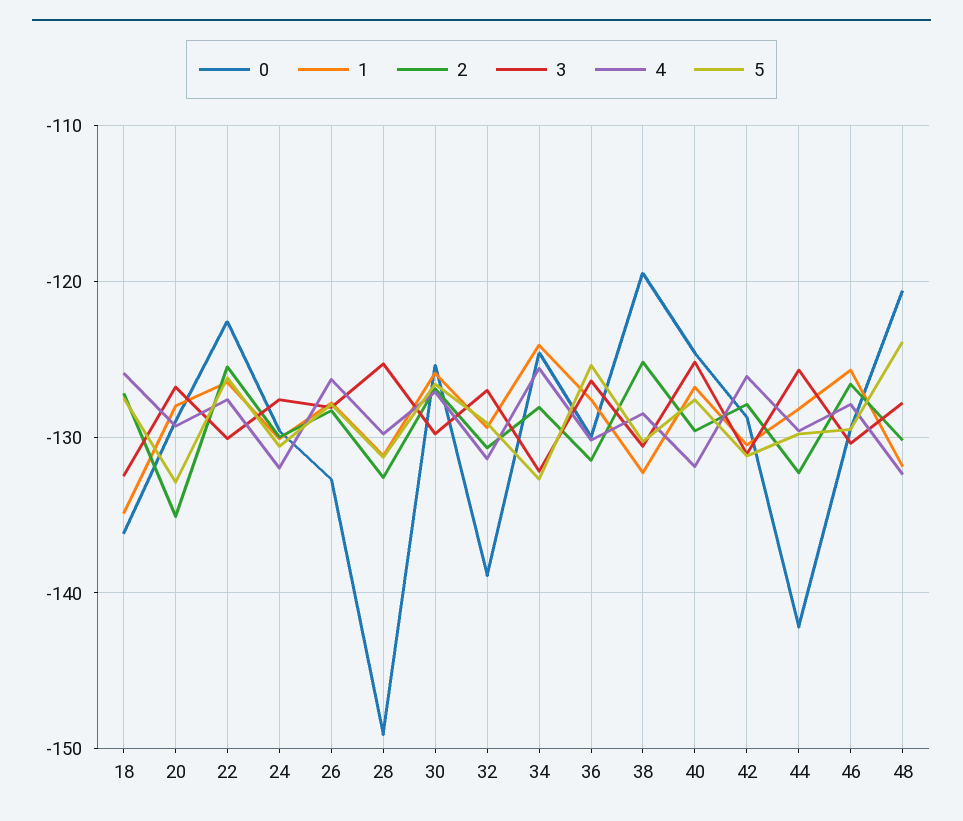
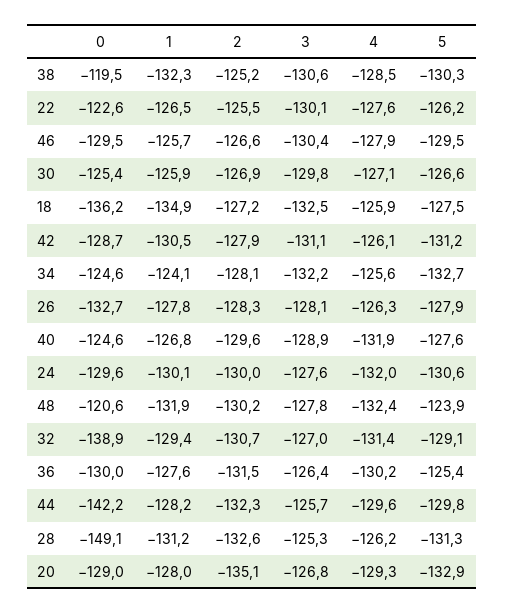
4, 28: -130 -> -126.2
3, 40: -125 -> -128.9

